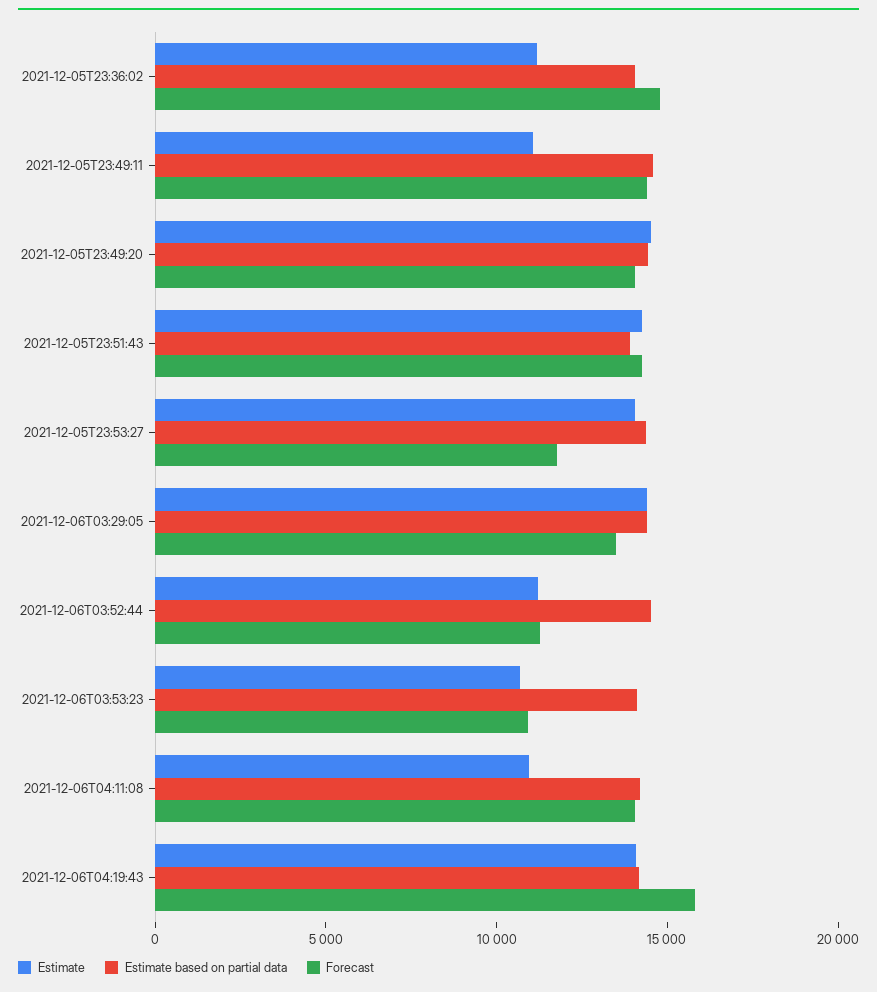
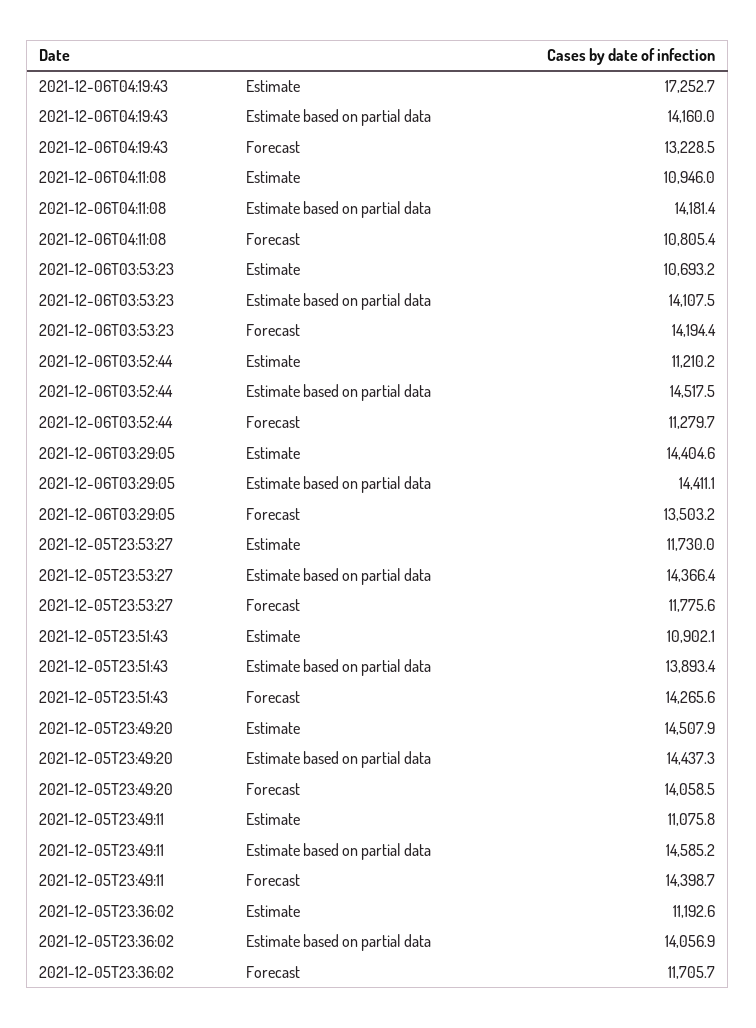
Forecast, 2021-12-05T23:36:02: 15000 -> 11705.7
Estimate, 2021-12-05T23:51:43: 14000 -> 10902.1
Estimate, 2021-12-05T23:53:27: 14000 -> 11730
Forecast, 2021-12-06T03:53:23: 11000 -> 14194.4
Forecast, 2021-12-06T04:11:08: 14000 -> 10805.4
Estimate, 2021-12-06T04:19:43: 14000 -> 17252.7
Forecast, 2021-12-06T04:19:43: 16000 -> 13228.5

